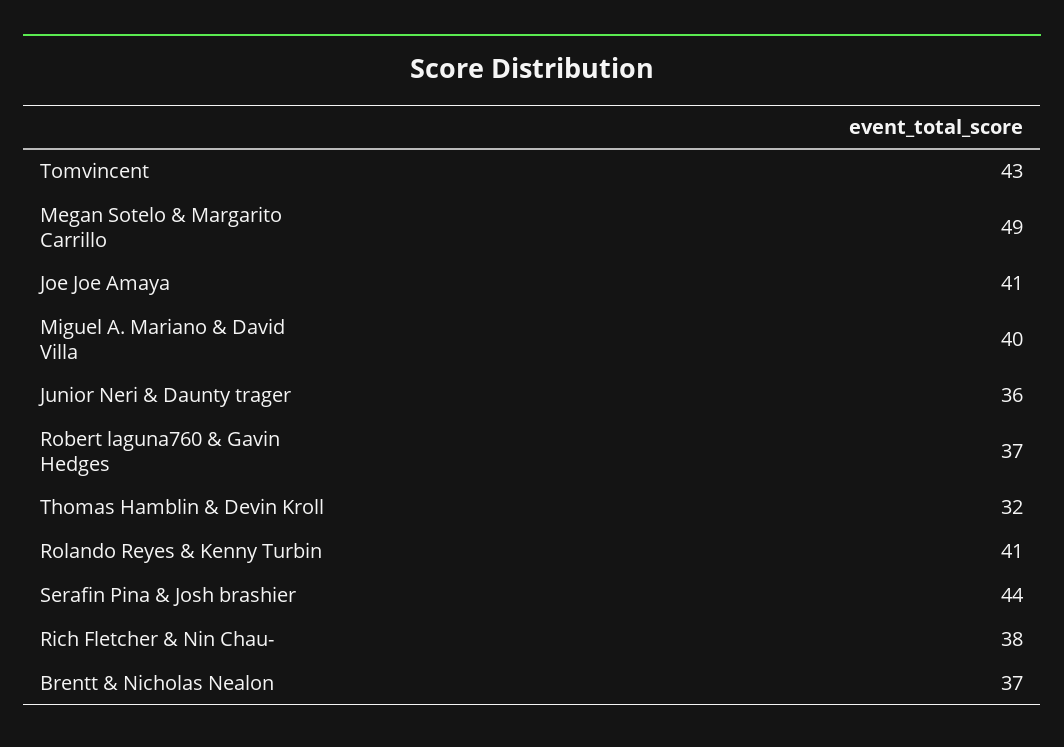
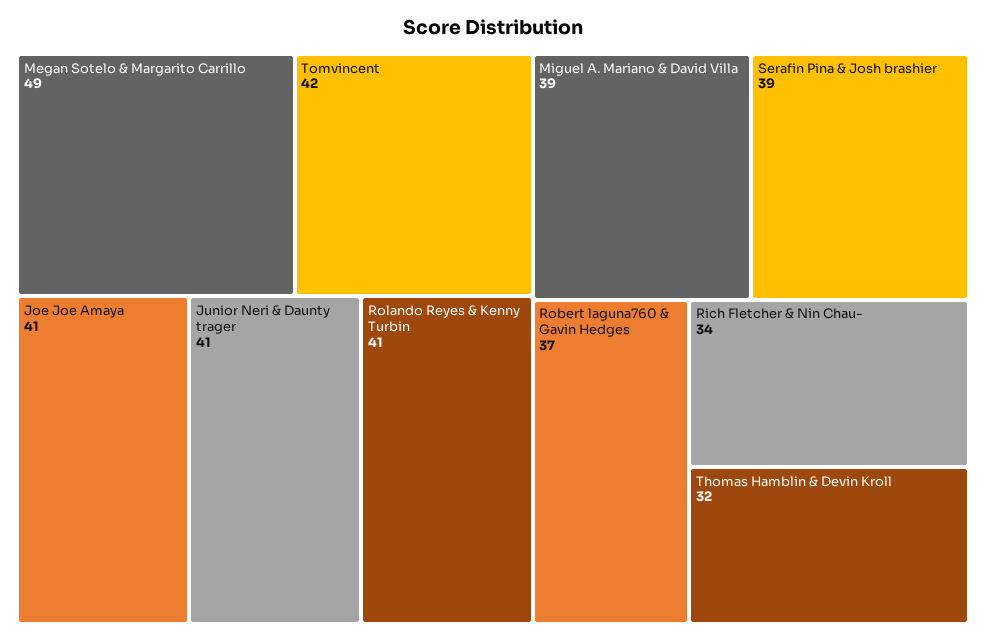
Tomvincent: 43 -> 42
Miguel A. Mariano & David Villa: 40 -> 39
Junior Neri & Daunty trager: 36 -> 41
Serafin Pina & Josh brashier: 44 -> 39
Rich Fletcher & Nin Chau-: 38 -> 34
Brentt & Nicholas Nealon: 37 -> none

